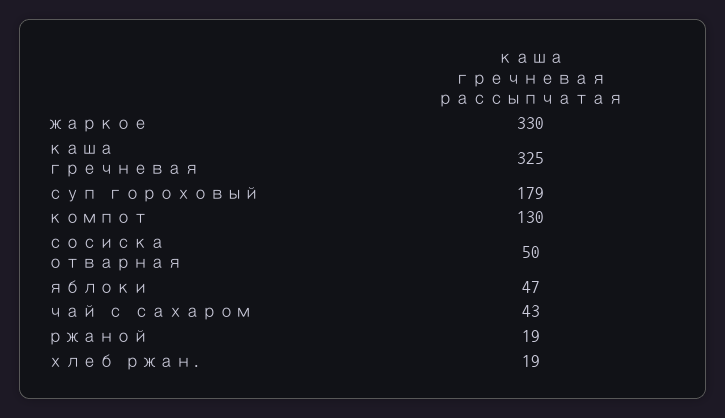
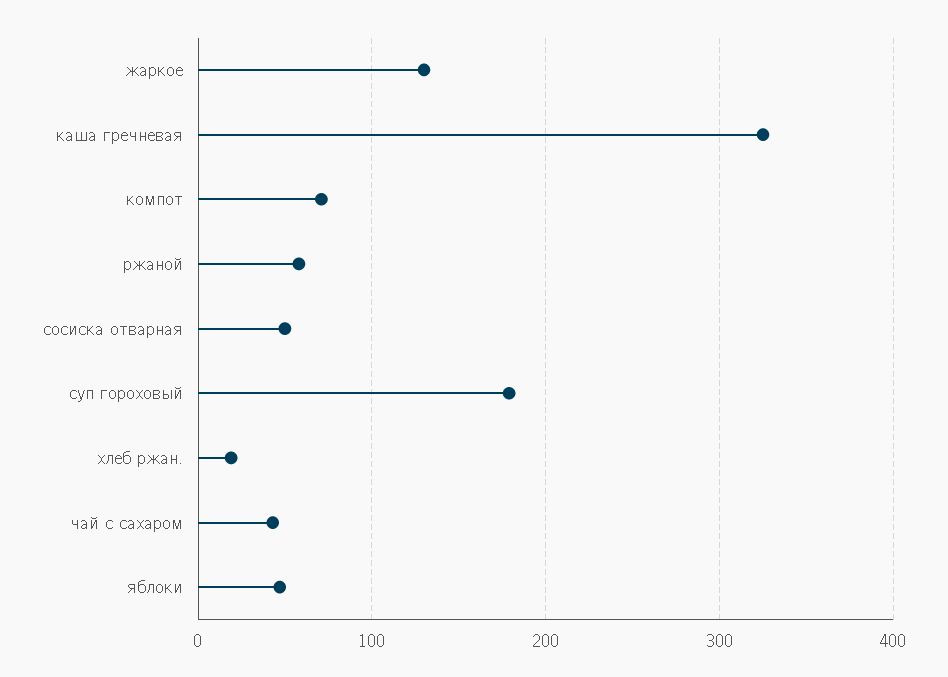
жаркое: 330 -> 130
компот: 130 -> 70
ржаной: 19 -> 60

